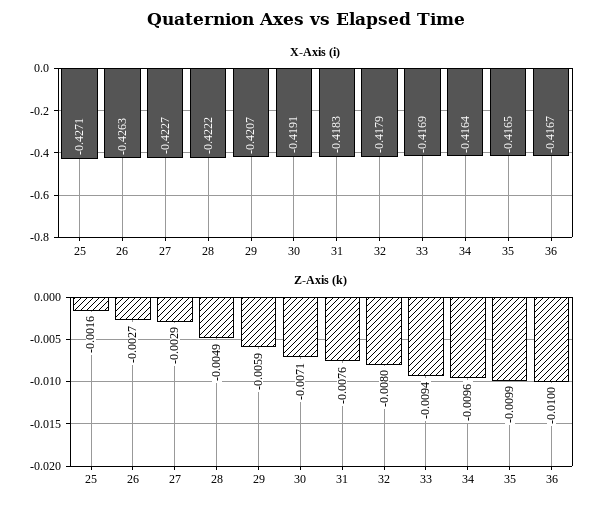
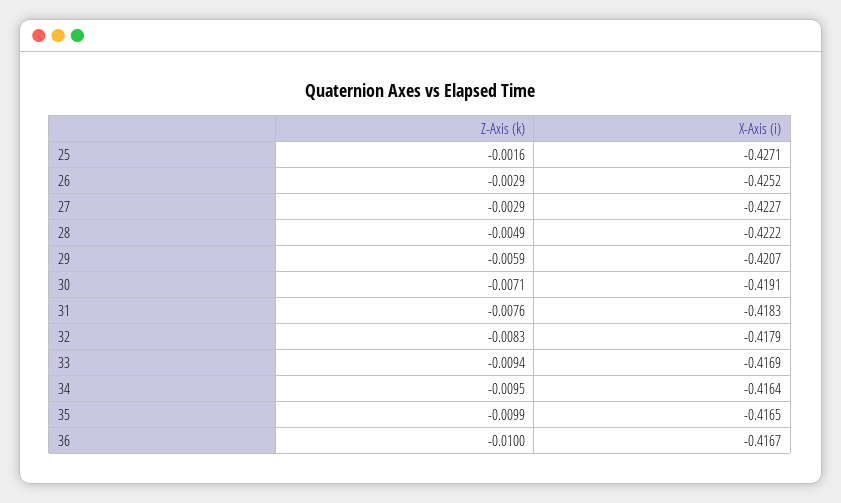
X-Axis (i), 26: -0.4263 -> -0.4252
Z-Axis (k), 26: -0.0027 -> -0.0029
Z-Axis (k), 32: -0.008 -> -0.0083
Z-Axis (k), 34: -0.0096 -> -0.0095

